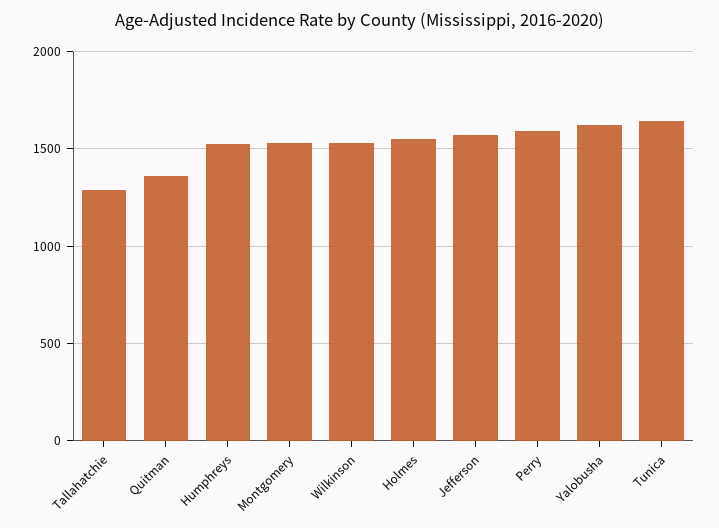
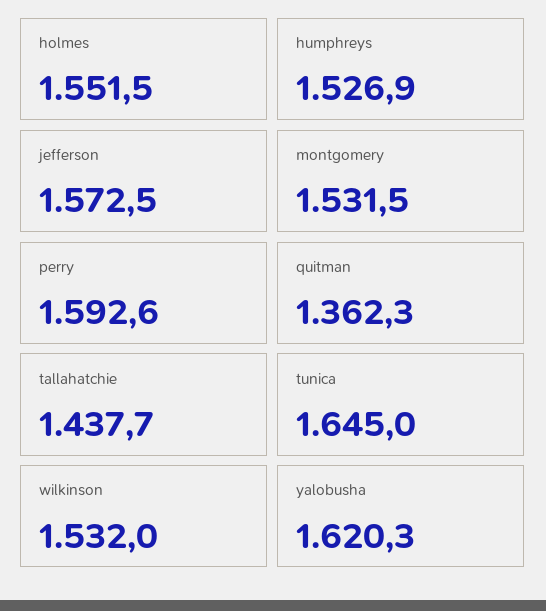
Tallahatchie: 1300 -> 1437.7

